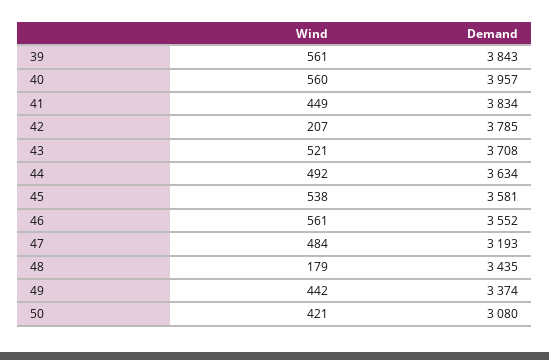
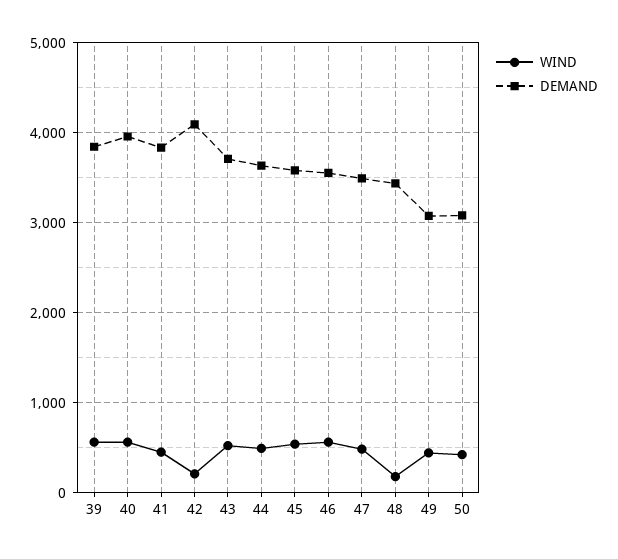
Demand, 42: 3785 -> 4100
Demand, 47: 3193 -> 3500
Demand, 49: 3374 -> 3100

